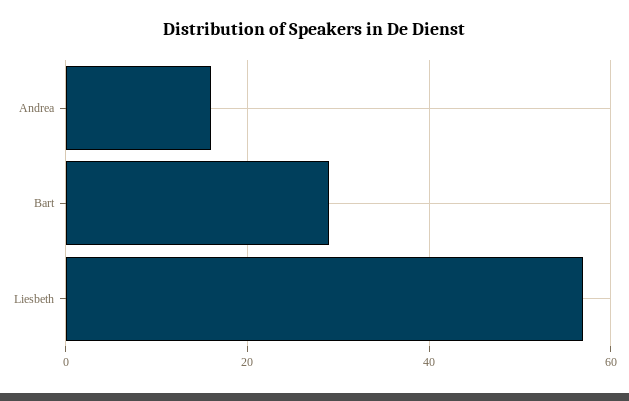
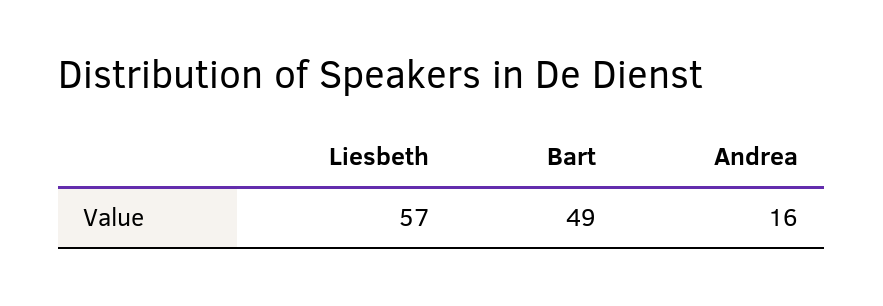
Bart: 30 -> 49

